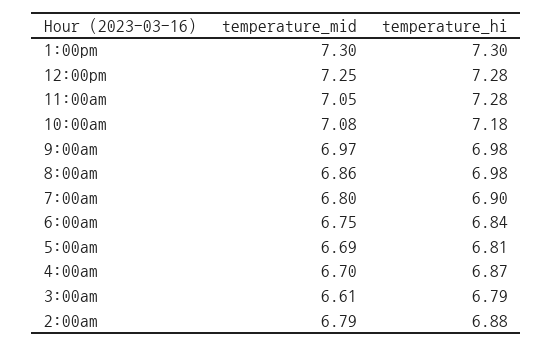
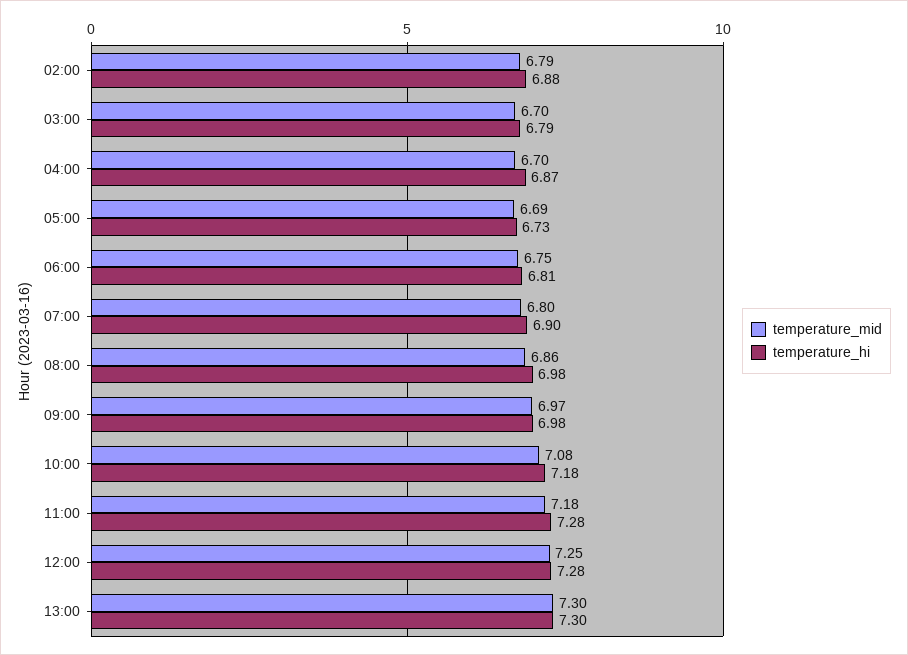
temperature_mid, 11:00am: 7.05 -> 7.18
temperature_hi, 6:00am: 6.84 -> 6.81
temperature_hi, 5:00am: 6.81 -> 6.73
temperature_mid, 3:00am: 6.61 -> 6.7

